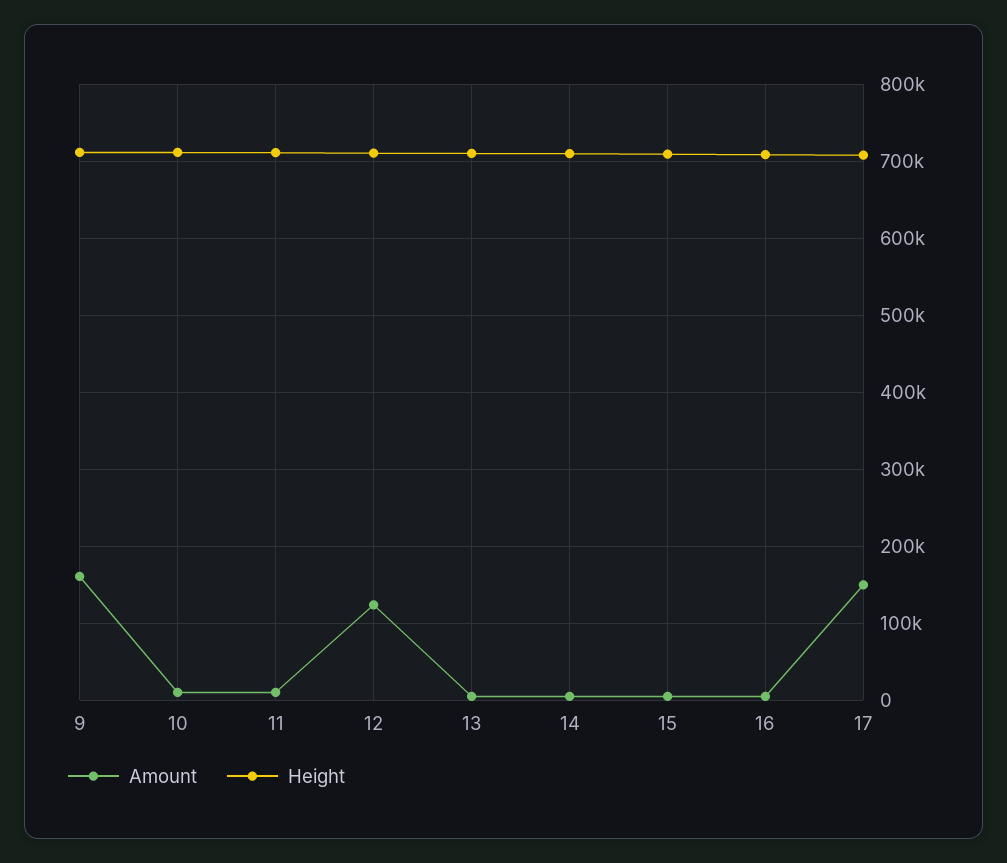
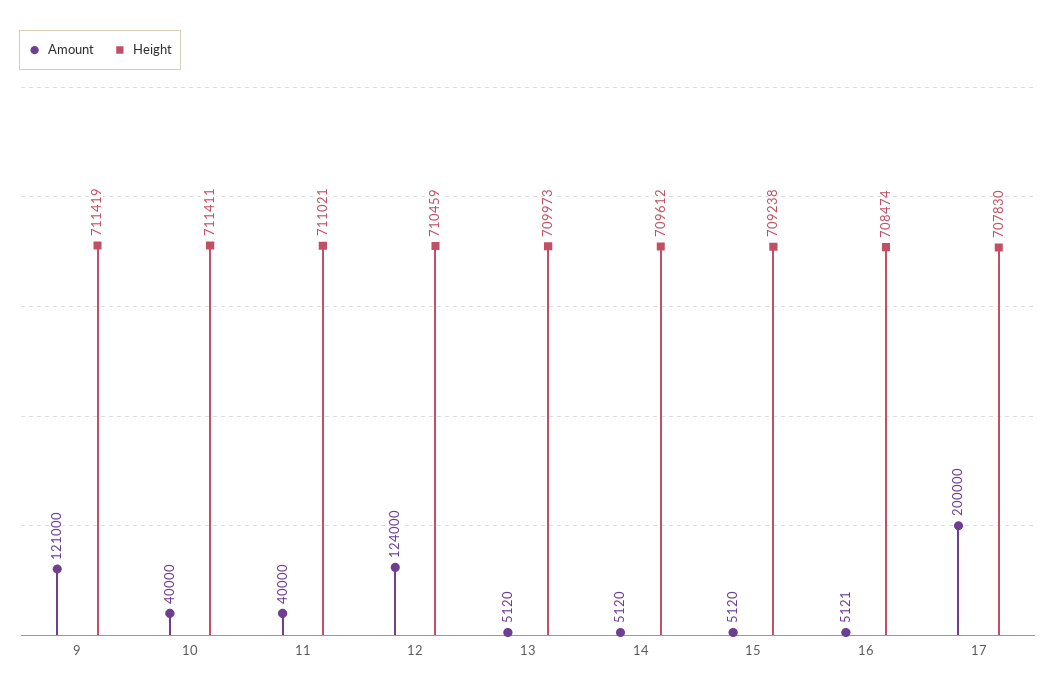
Amount, 9: 160000 -> 121000
Amount, 10: 10000 -> 40000
Amount, 11: 10000 -> 40000
Amount, 17: 150000 -> 200000

